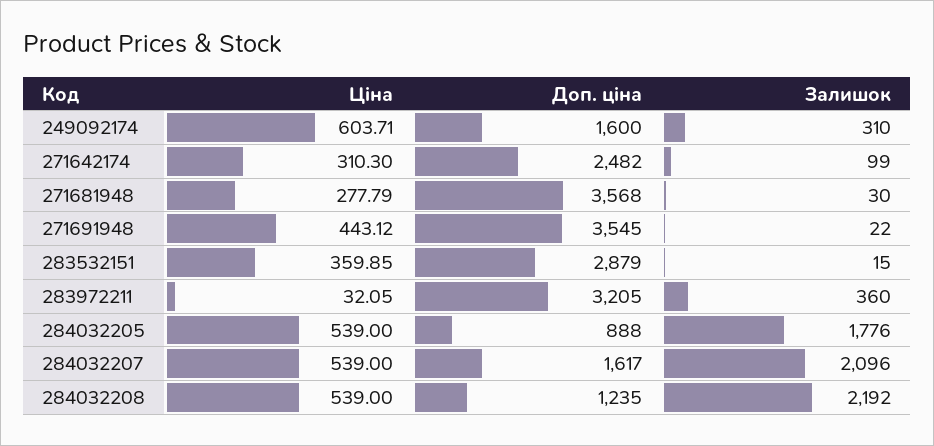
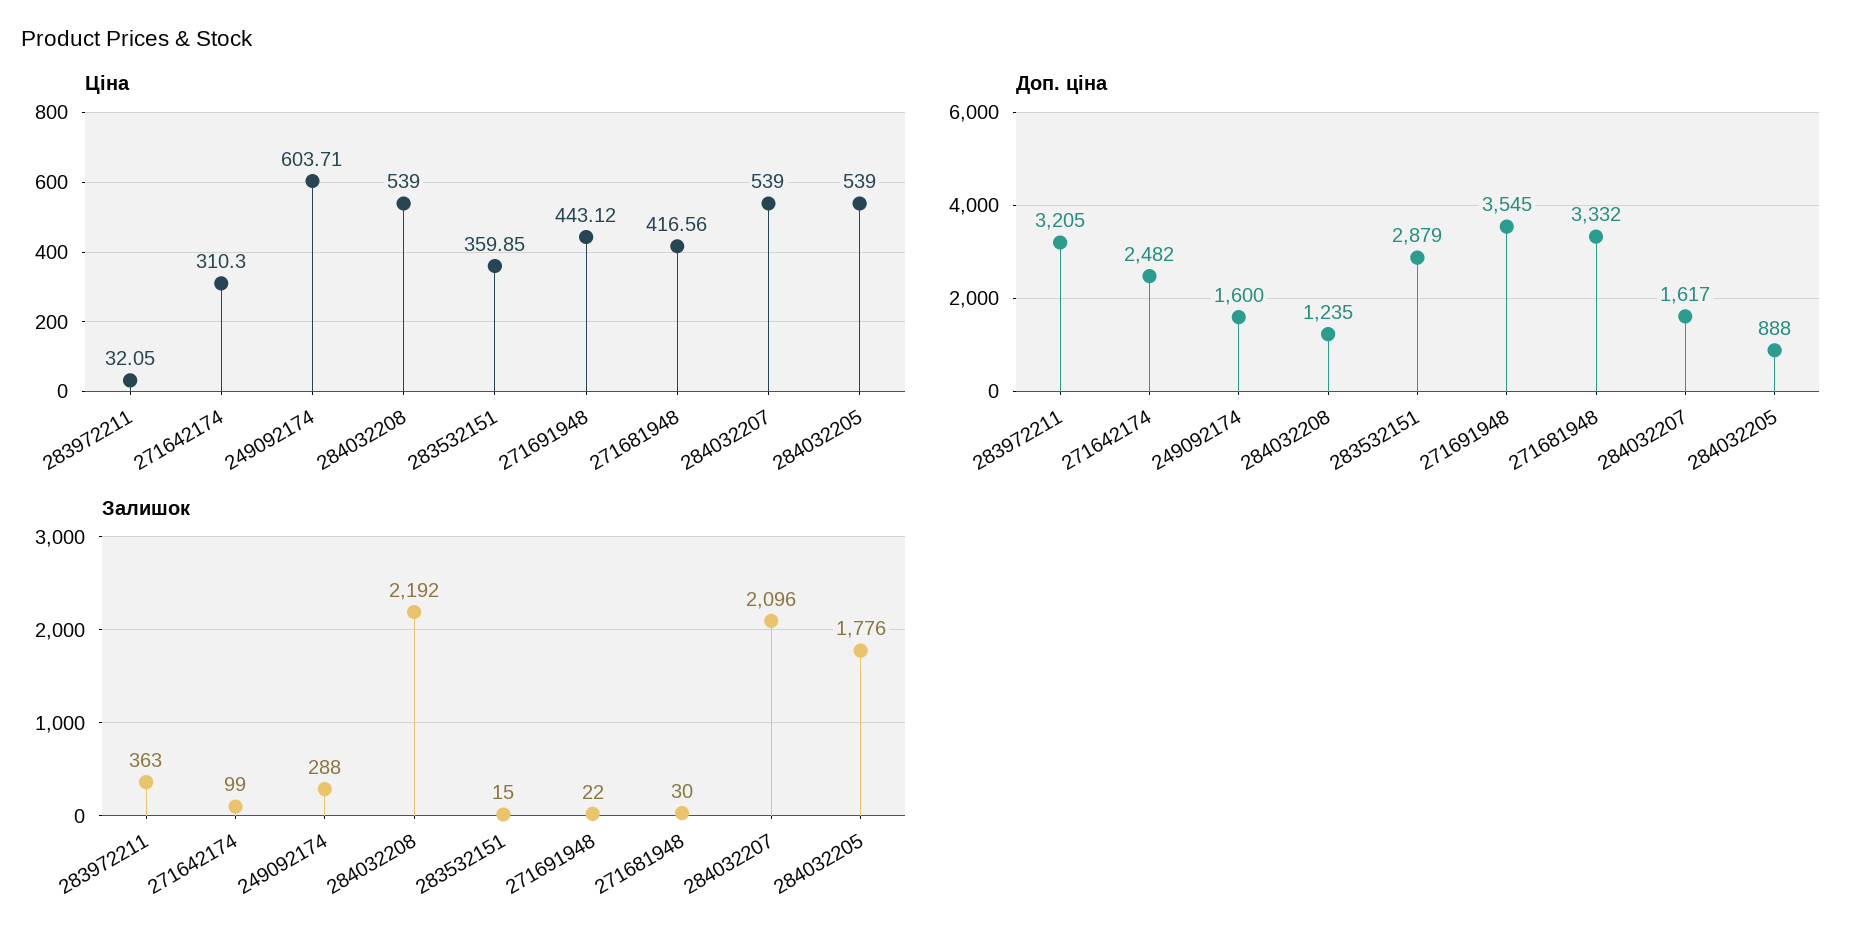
Залишок, 249092174: 310 -> 288
Ціна, 271681948: 277.79 -> 416.56
Доп. ціна, 271681948: 3568 -> 3332
Залишок, 283972211: 360 -> 363

